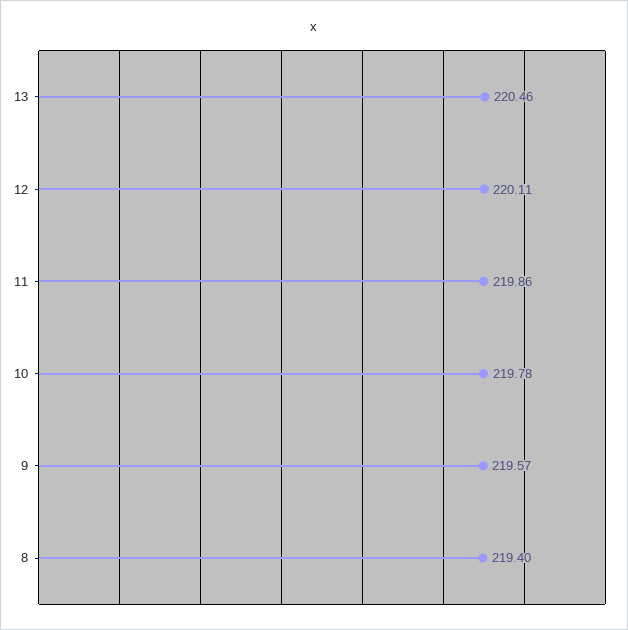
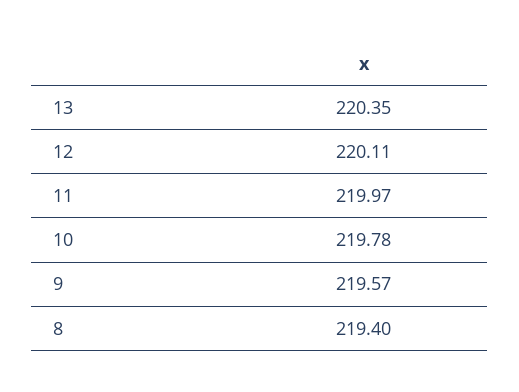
13: 220.46 -> 220.35
11: 219.86 -> 219.97

